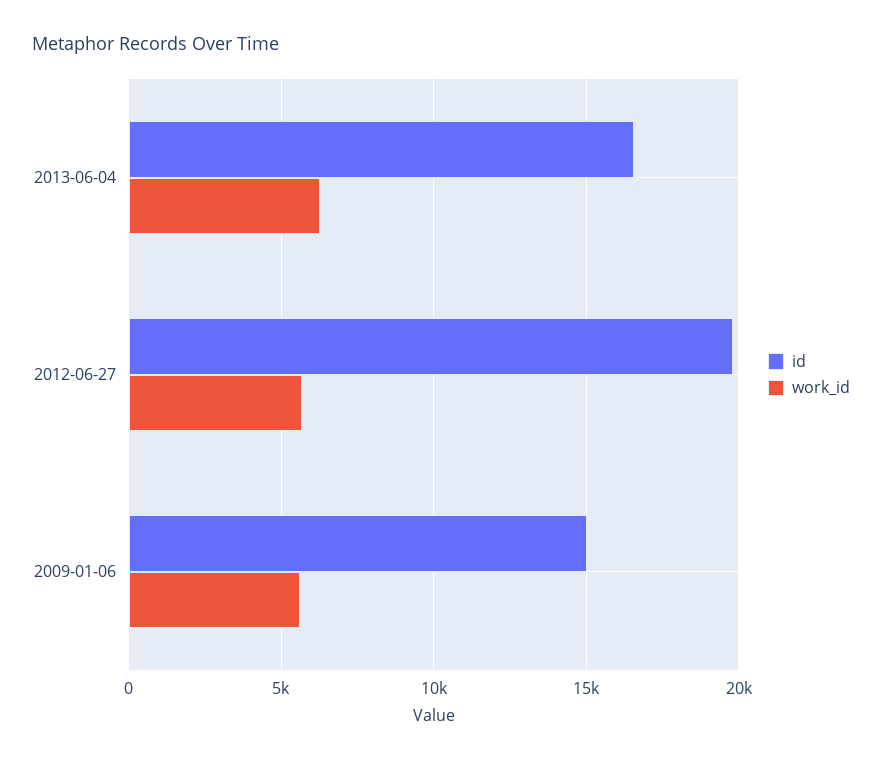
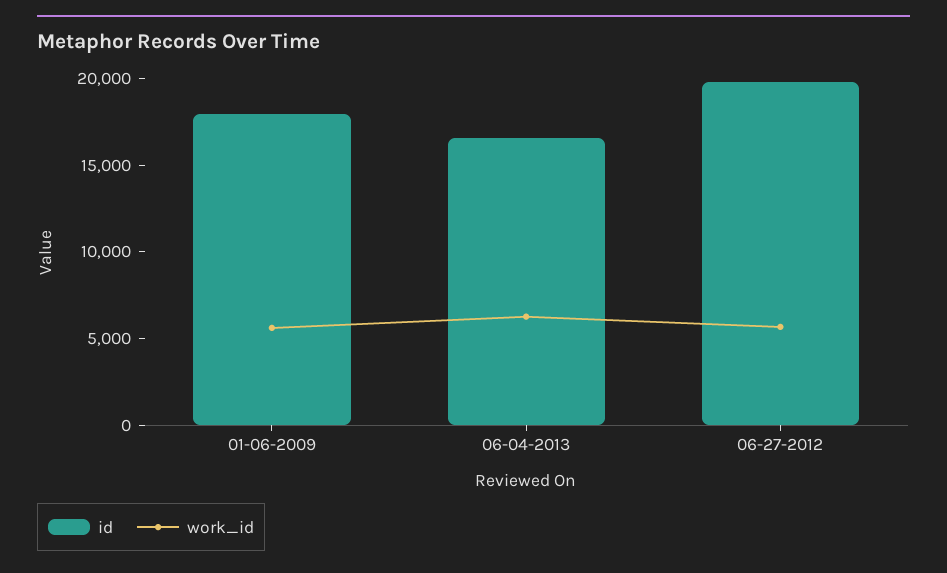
id, 2009-01-06: 15000 -> 18000

